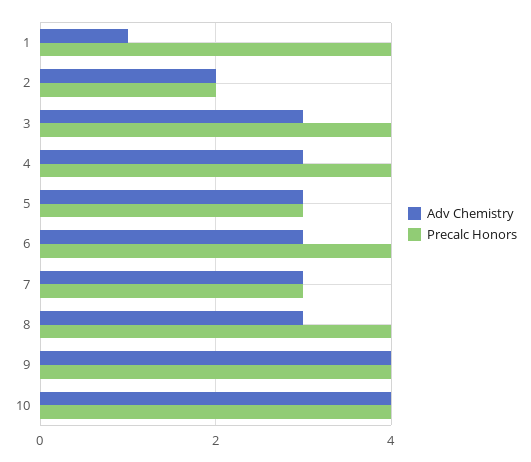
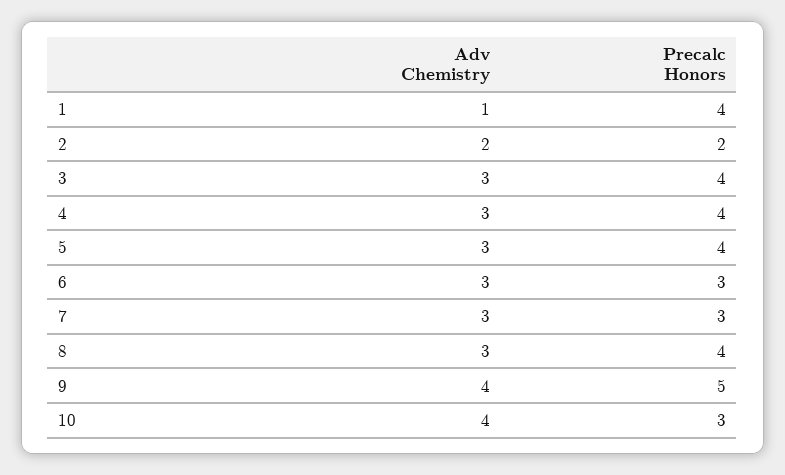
Precalc Honors, 5: 3 -> 4
Precalc Honors, 6: 4 -> 3
Precalc Honors, 9: 4 -> 5
Precalc Honors, 10: 4 -> 3

